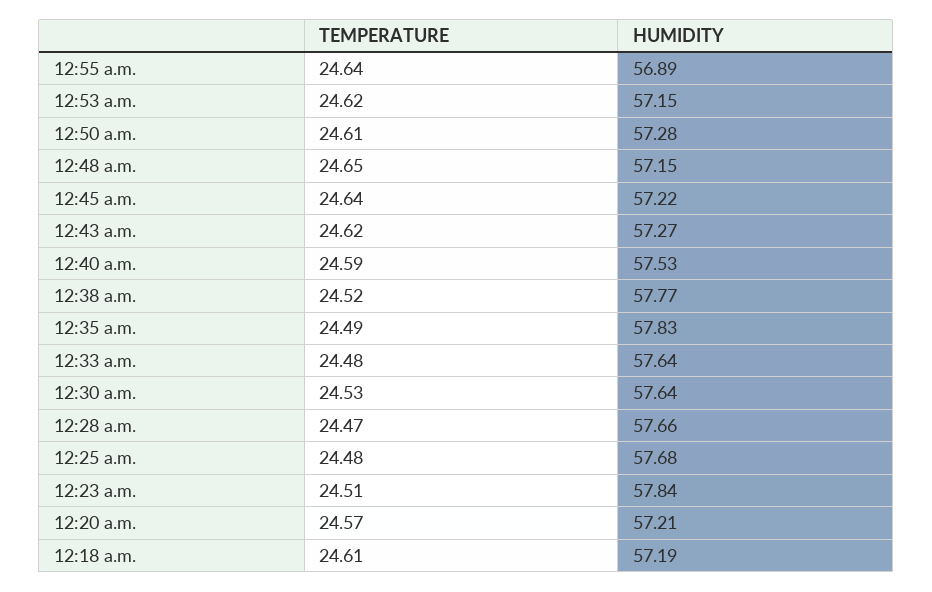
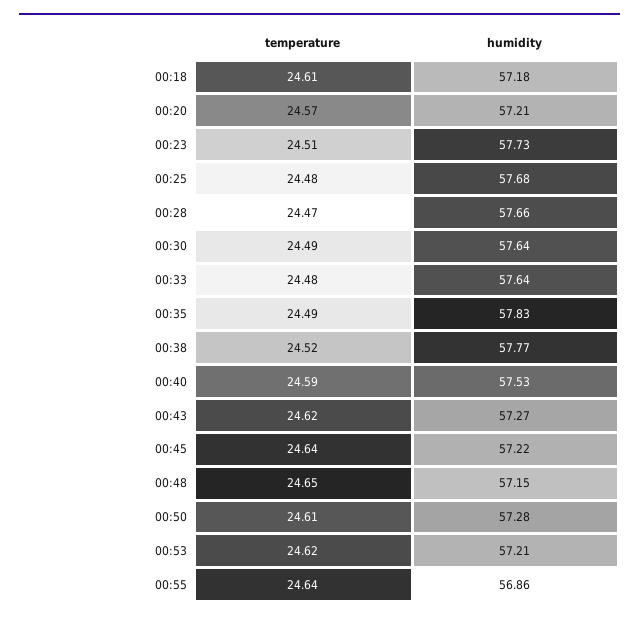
HUMIDITY, 12:55 a.m.: 56.89 -> 56.86
HUMIDITY, 12:53 a.m.: 57.15 -> 57.21
TEMPERATURE, 12:30 a.m.: 24.53 -> 24.49
HUMIDITY, 12:23 a.m.: 57.84 -> 57.73
HUMIDITY, 12:18 a.m.: 57.19 -> 57.18

